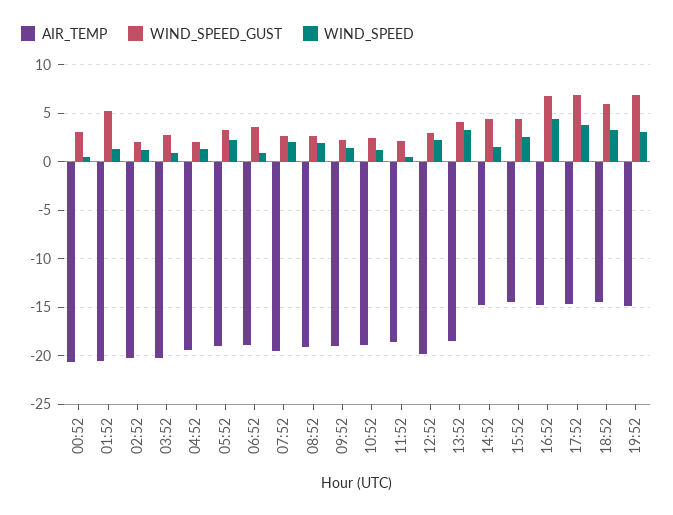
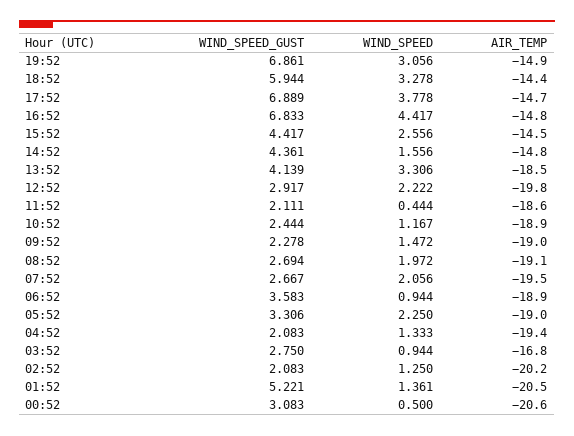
AIR_TEMP, 03:52: -20 -> -16.8

